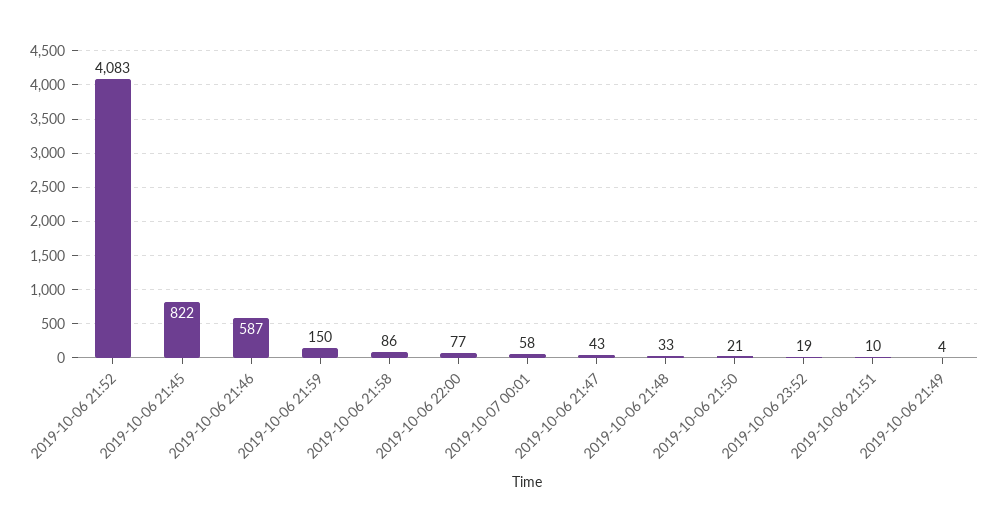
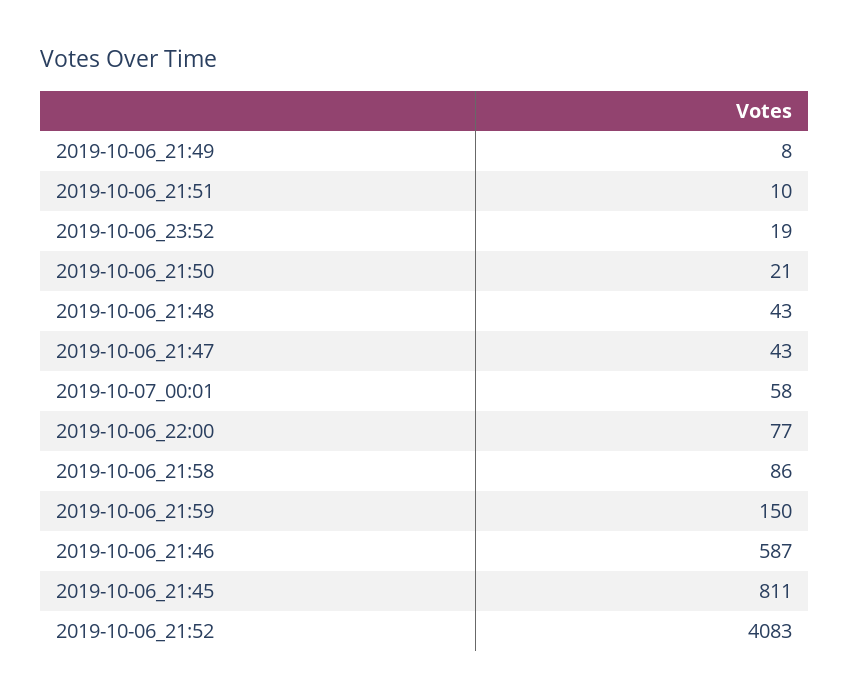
2019-10-06 21:45: 822 -> 811
2019-10-06 21:48: 33 -> 43
2019-10-06 21:49: 4 -> 8

